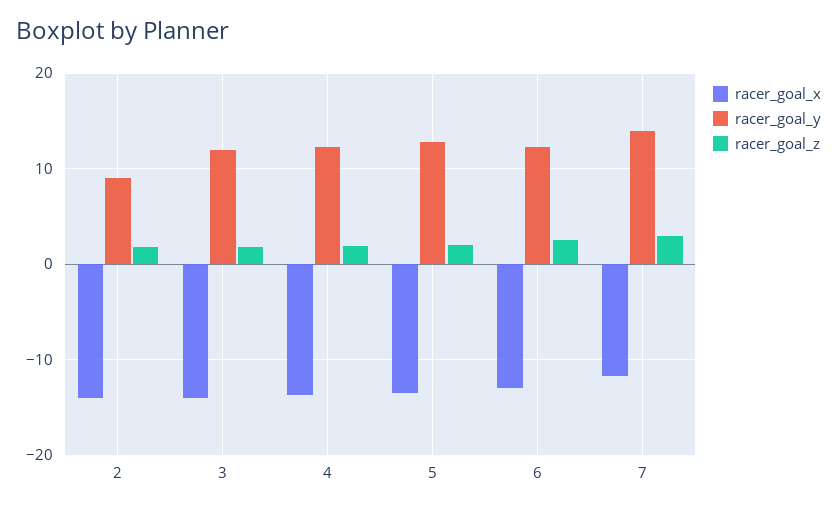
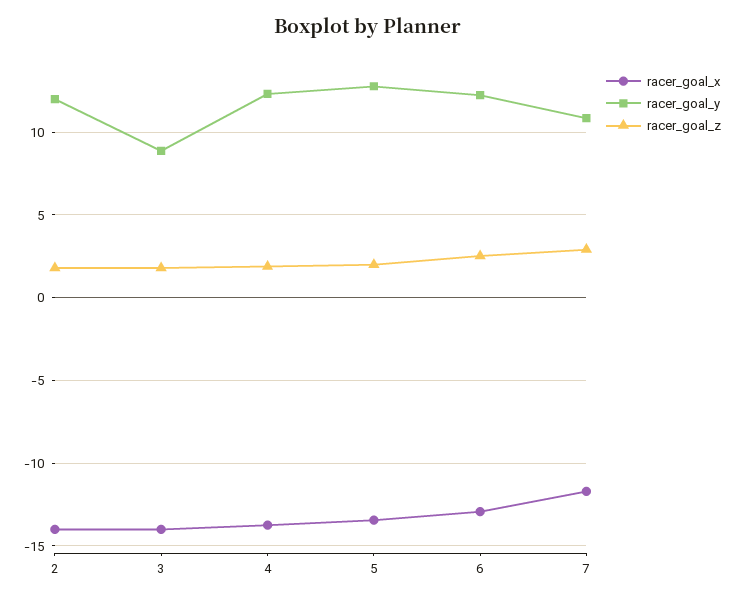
racer_goal_y, 2: 9 -> 12
racer_goal_y, 3: 12 -> 9
racer_goal_y, 7: 14 -> 11

